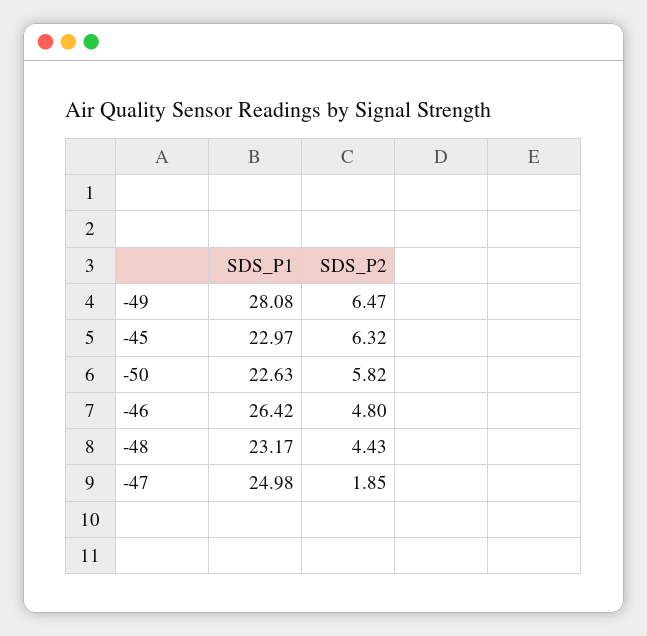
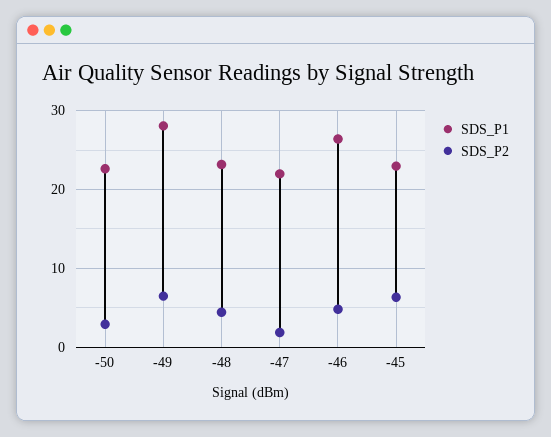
SDS_P2, -50: 5.82 -> 3
SDS_P1, -47: 24.98 -> 22

